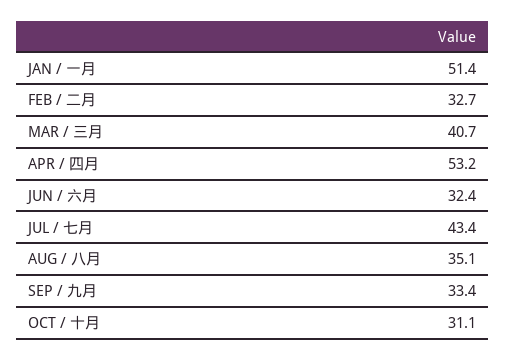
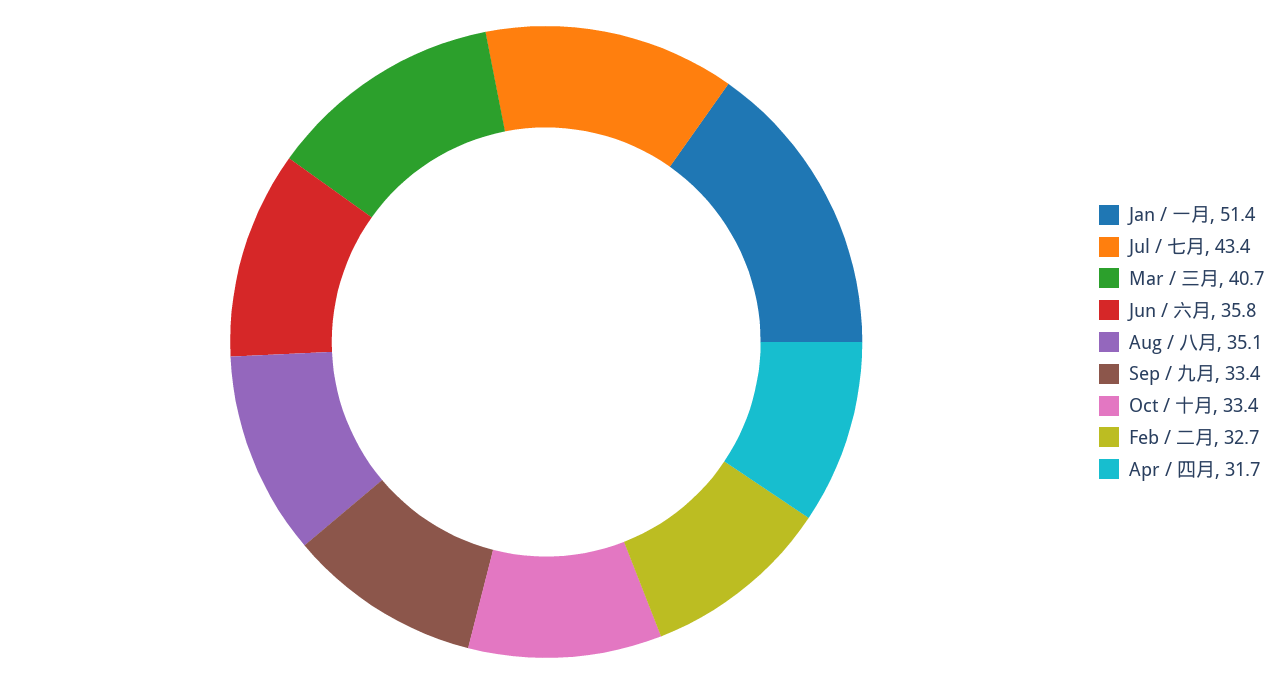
APR / 四月: 53.2 -> 31.7
JUN / 六月: 32.4 -> 35.8
OCT / 十月: 31.1 -> 33.4

